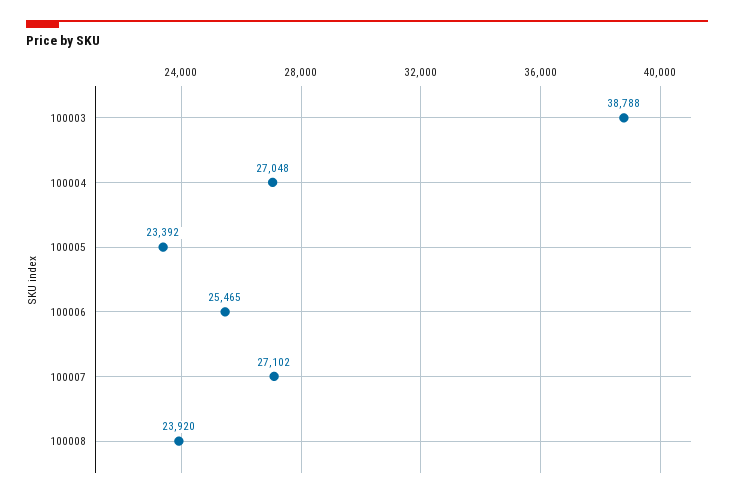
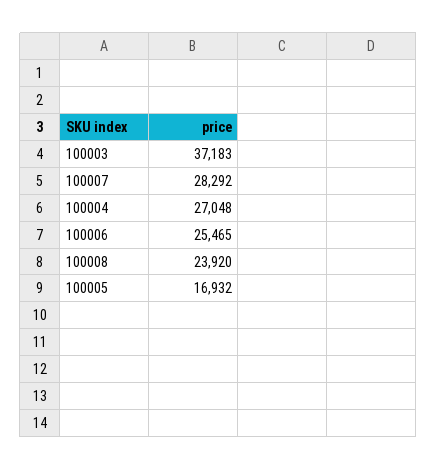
100003: 38788 -> 37183
100005: 23392 -> 16932
100007: 27102 -> 28292

